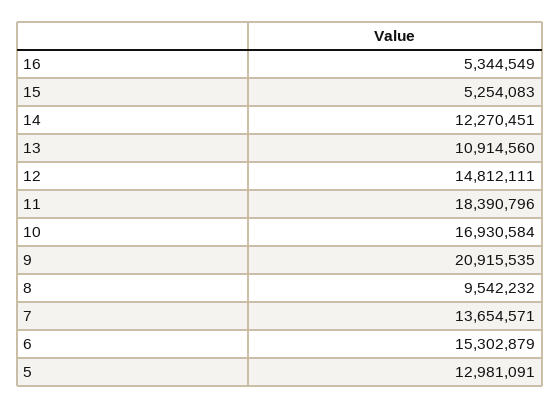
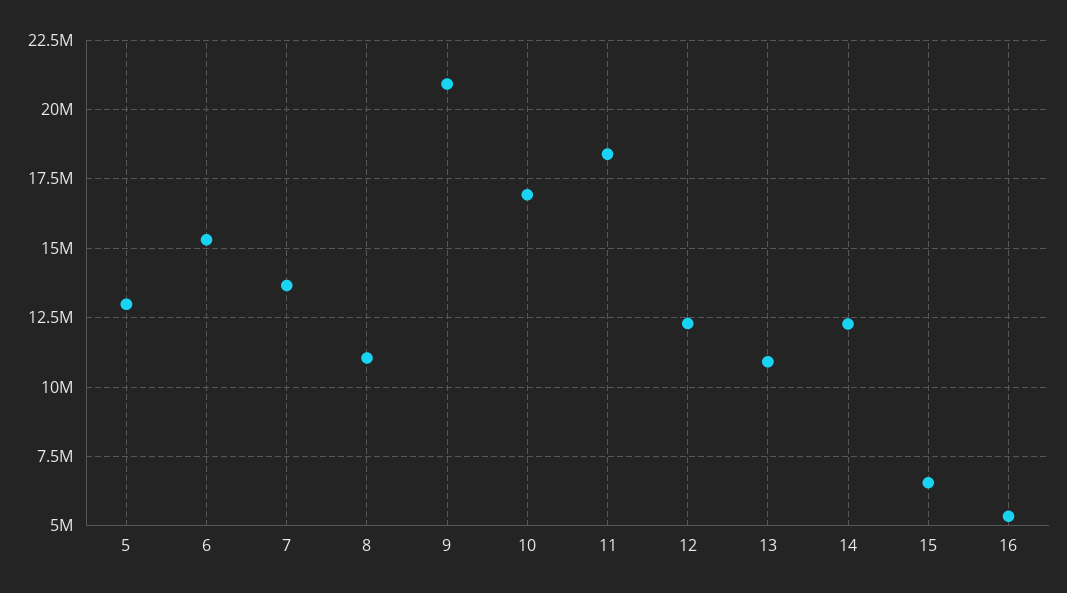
15: 5254083 -> 6500000
12: 14812111 -> 12250000
8: 9542232 -> 11000000

